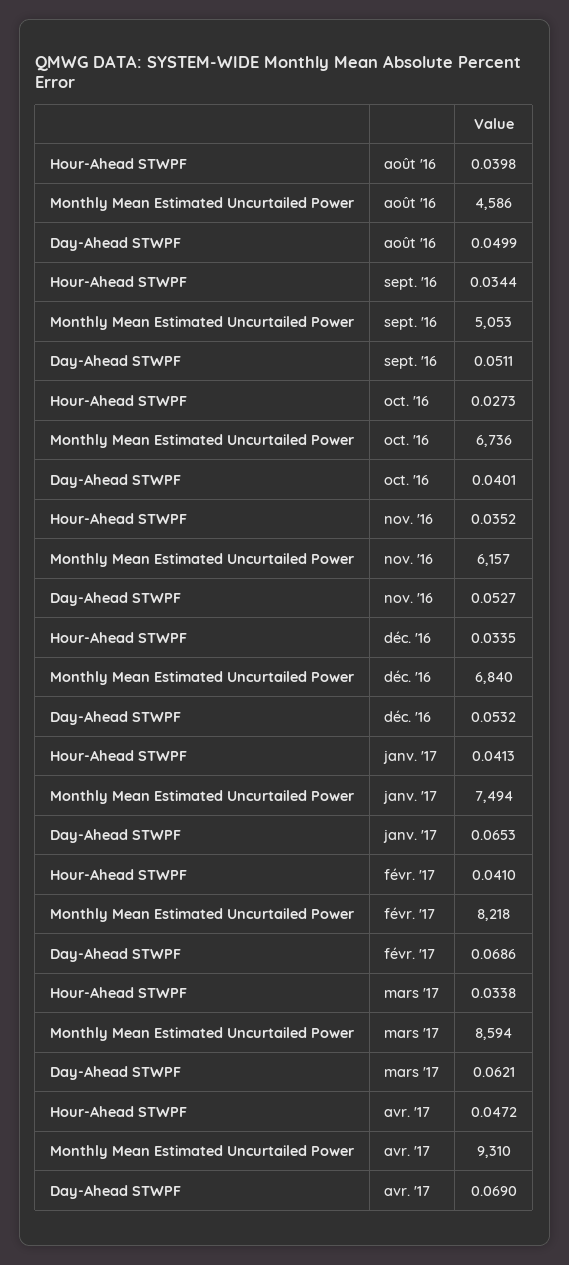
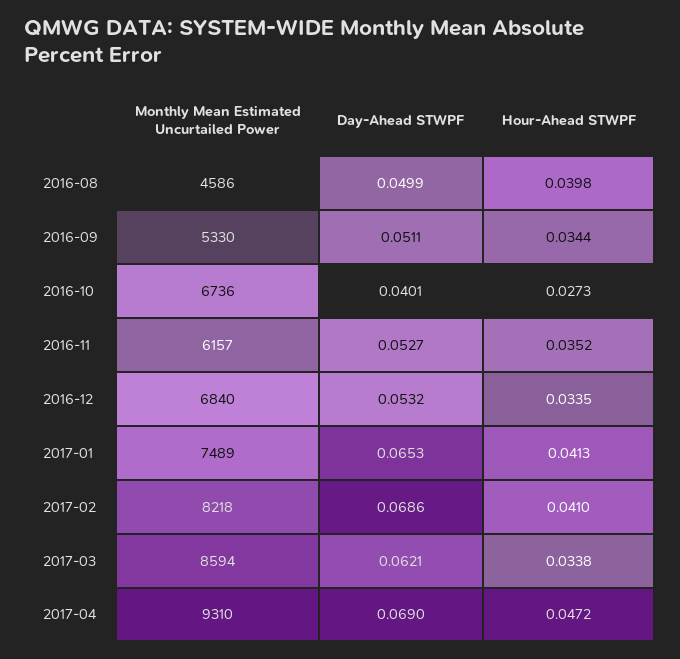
Monthly Mean Estimated Uncurtailed Power, sept. '16: 5053 -> 5330
Monthly Mean Estimated Uncurtailed Power, janv. '17: 7494 -> 7489

